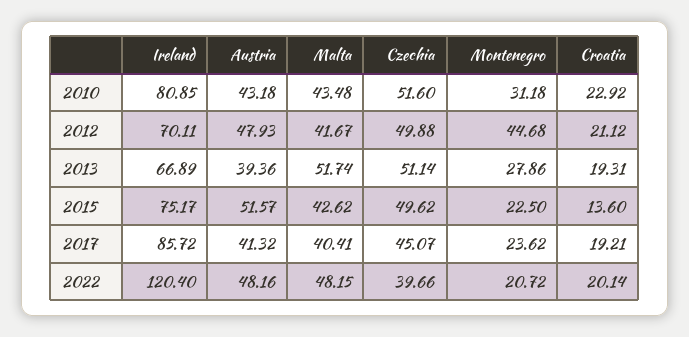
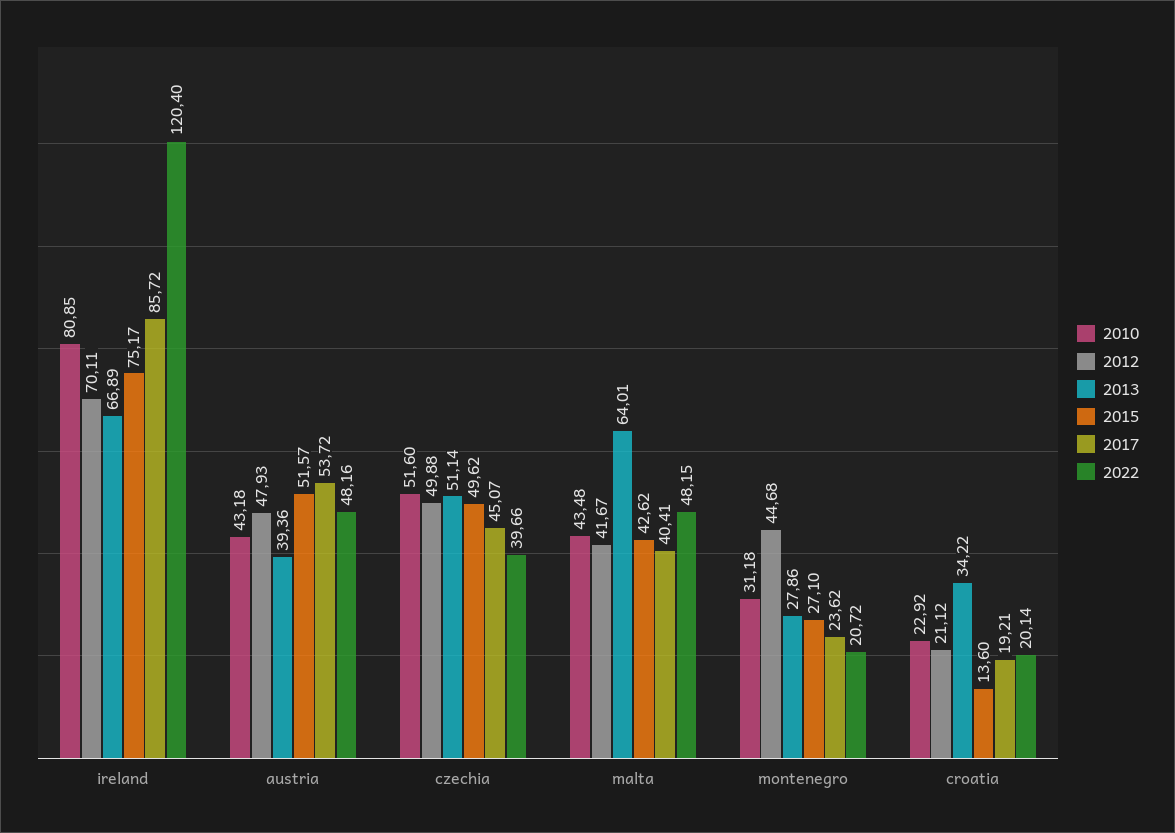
2013, Malta: 51.74 -> 64.01
2013, Croatia: 19.31 -> 34.22
2015, Montenegro: 22.5 -> 27.1
2017, Austria: 41.32 -> 53.72

